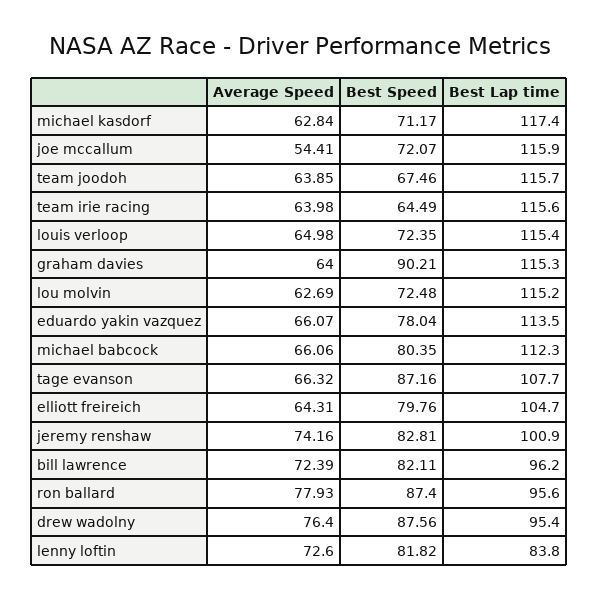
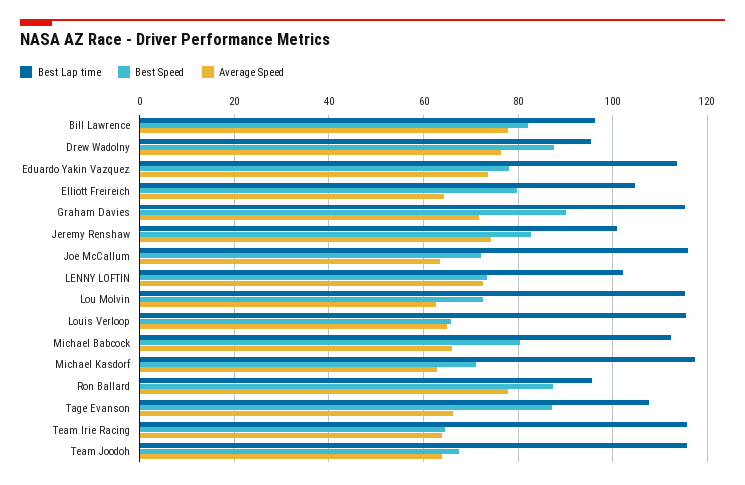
Average Speed, joe mccallum: 54.41 -> 64
Best Speed, louis verloop: 72.35 -> 66
Average Speed, graham davies: 64 -> 72
Average Speed, eduardo yakin vazquez: 66.07 -> 74
Average Speed, bill lawrence: 72.39 -> 78
Best Speed, lenny loftin: 81.82 -> 74
Best Lap time, lenny loftin: 83.8 -> 102

